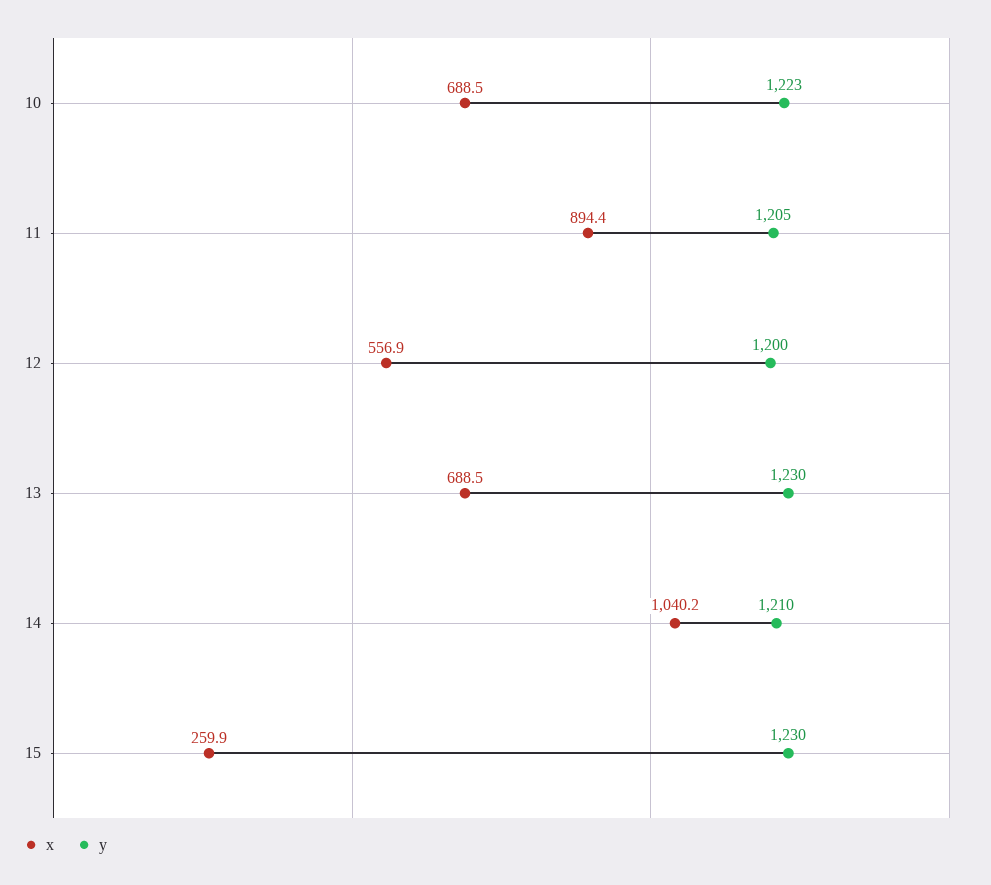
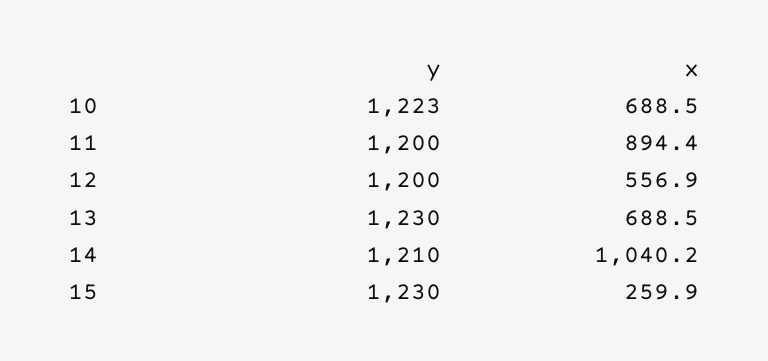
y, 11: 1205 -> 1200

